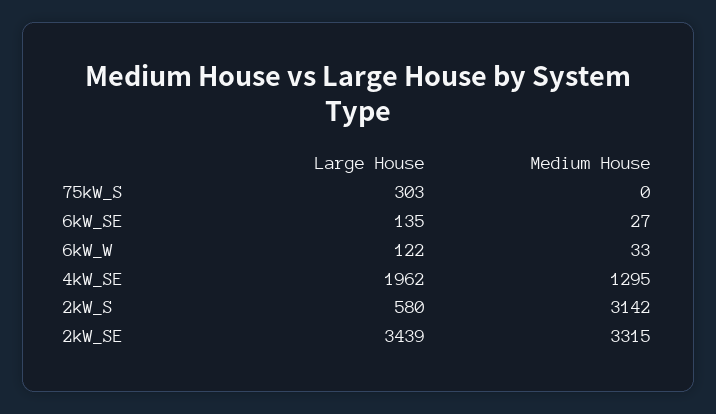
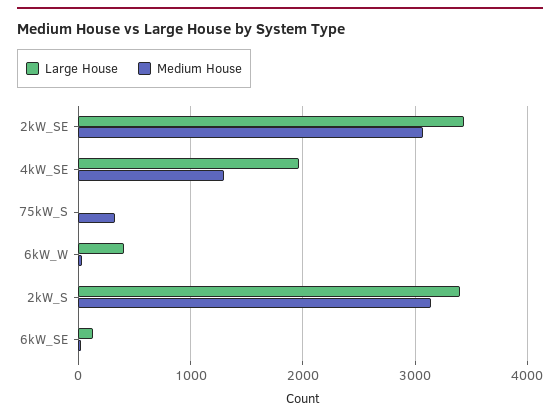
Large House, 75kW_S: 303 -> 0
Medium House, 75kW_S: 0 -> 300
Large House, 6kW_W: 122 -> 400
Large House, 2kW_S: 580 -> 3400
Medium House, 2kW_SE: 3315 -> 3100

